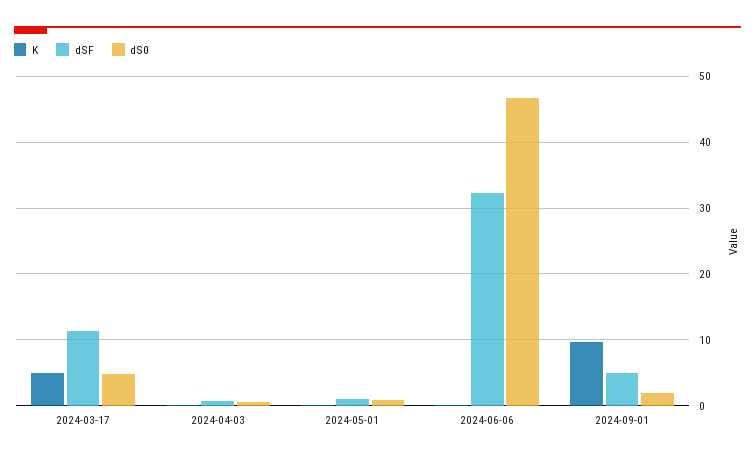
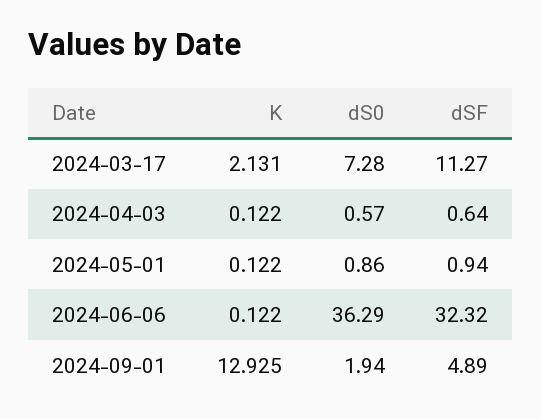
K, 2024-03-17: 5 -> 2.131
dS0, 2024-03-17: 5 -> 7.28
dS0, 2024-06-06: 47 -> 36.29
K, 2024-09-01: 10 -> 12.925

